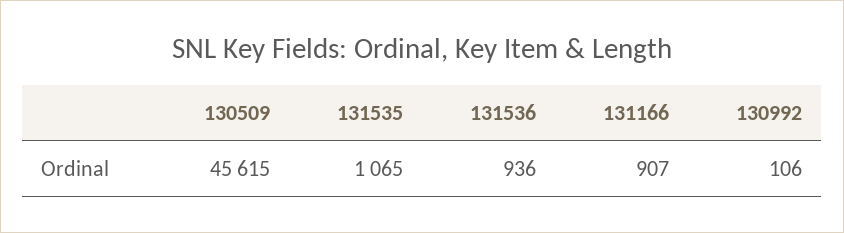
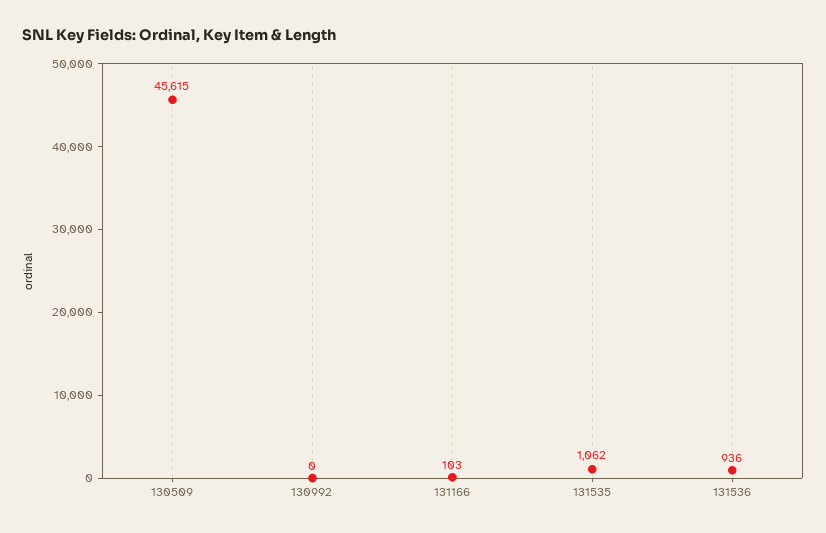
131535: 1065 -> 1062
131166: 907 -> 103
130992: 106 -> 0

